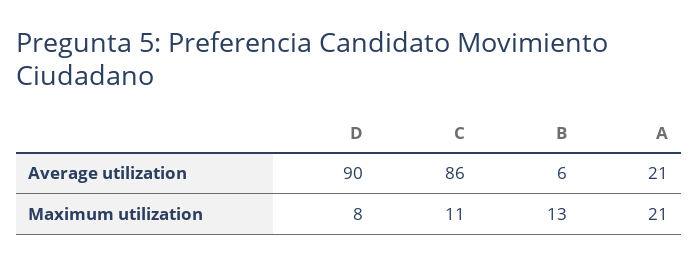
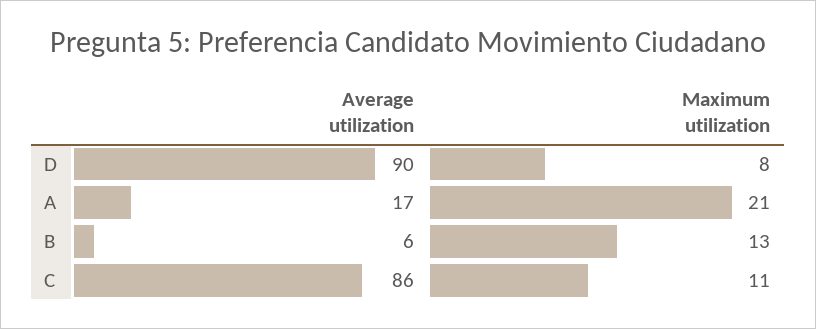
A, Average utilization: 21 -> 17

